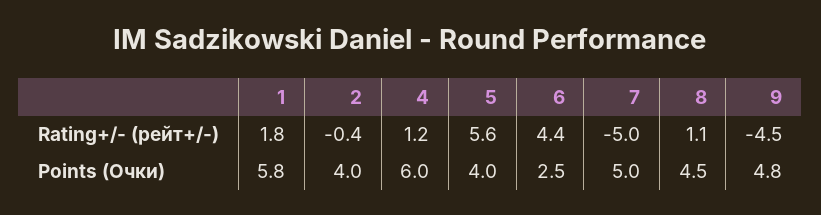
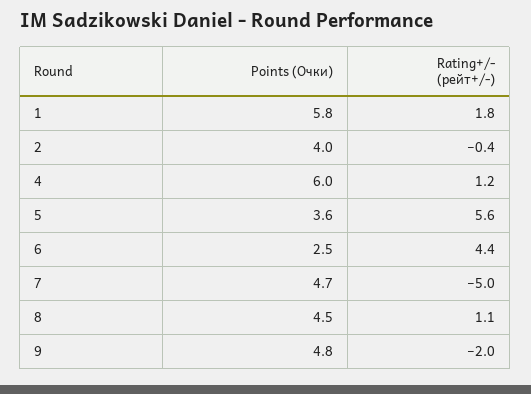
9, Rating+/- (рейт+/-): -4.5 -> -2
5, Points (Очки): 4 -> 3.6
7, Points (Очки): 5 -> 4.7

